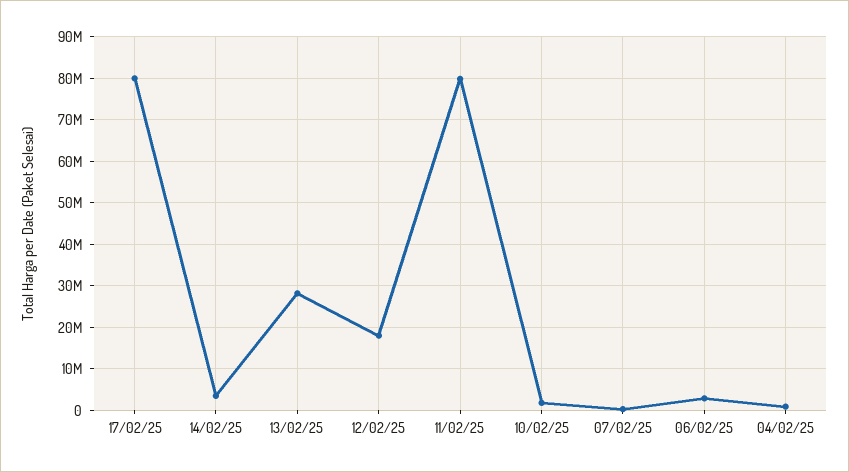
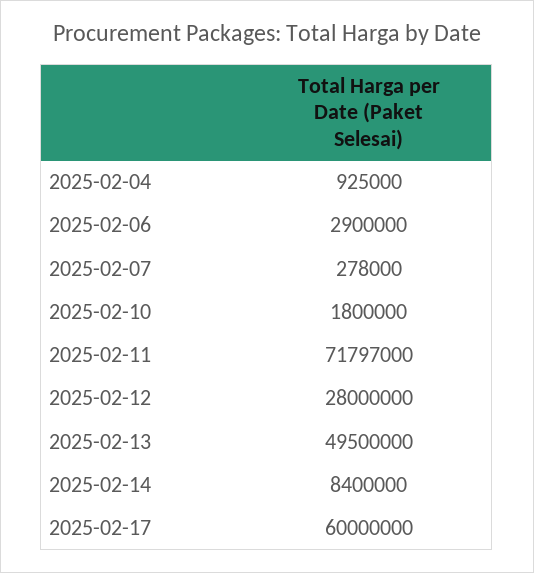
17/02/25: 80000000 -> 60000000
14/02/25: 4000000 -> 8400000
13/02/25: 28000000 -> 49500000
12/02/25: 18000000 -> 28000000
11/02/25: 80000000 -> 71797000

